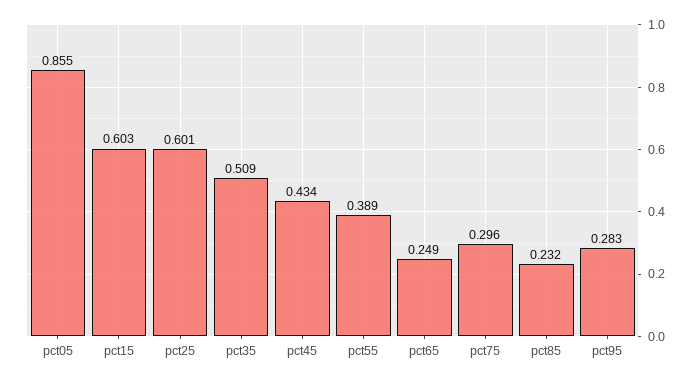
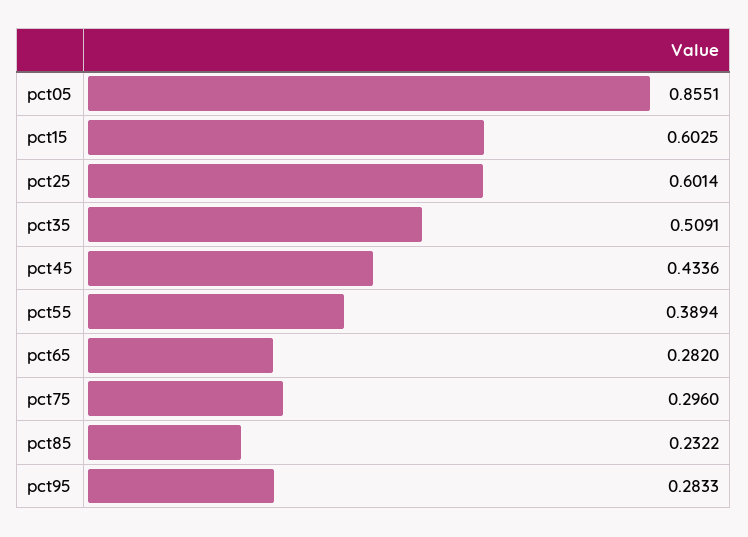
pct65: 0.249 -> 0.282

